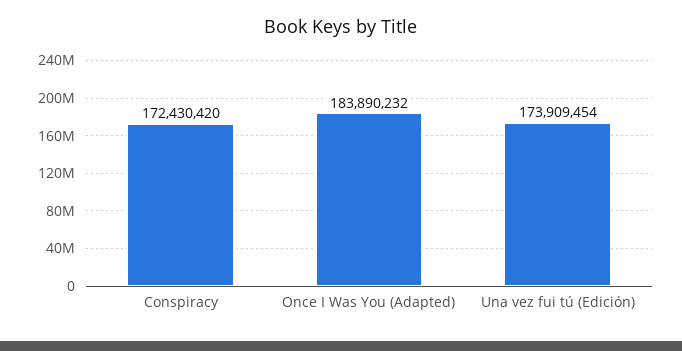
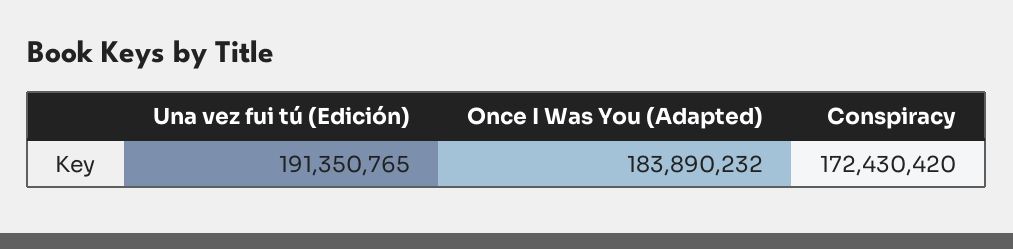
Una vez fui tú (Edición): 173909454 -> 191350765

